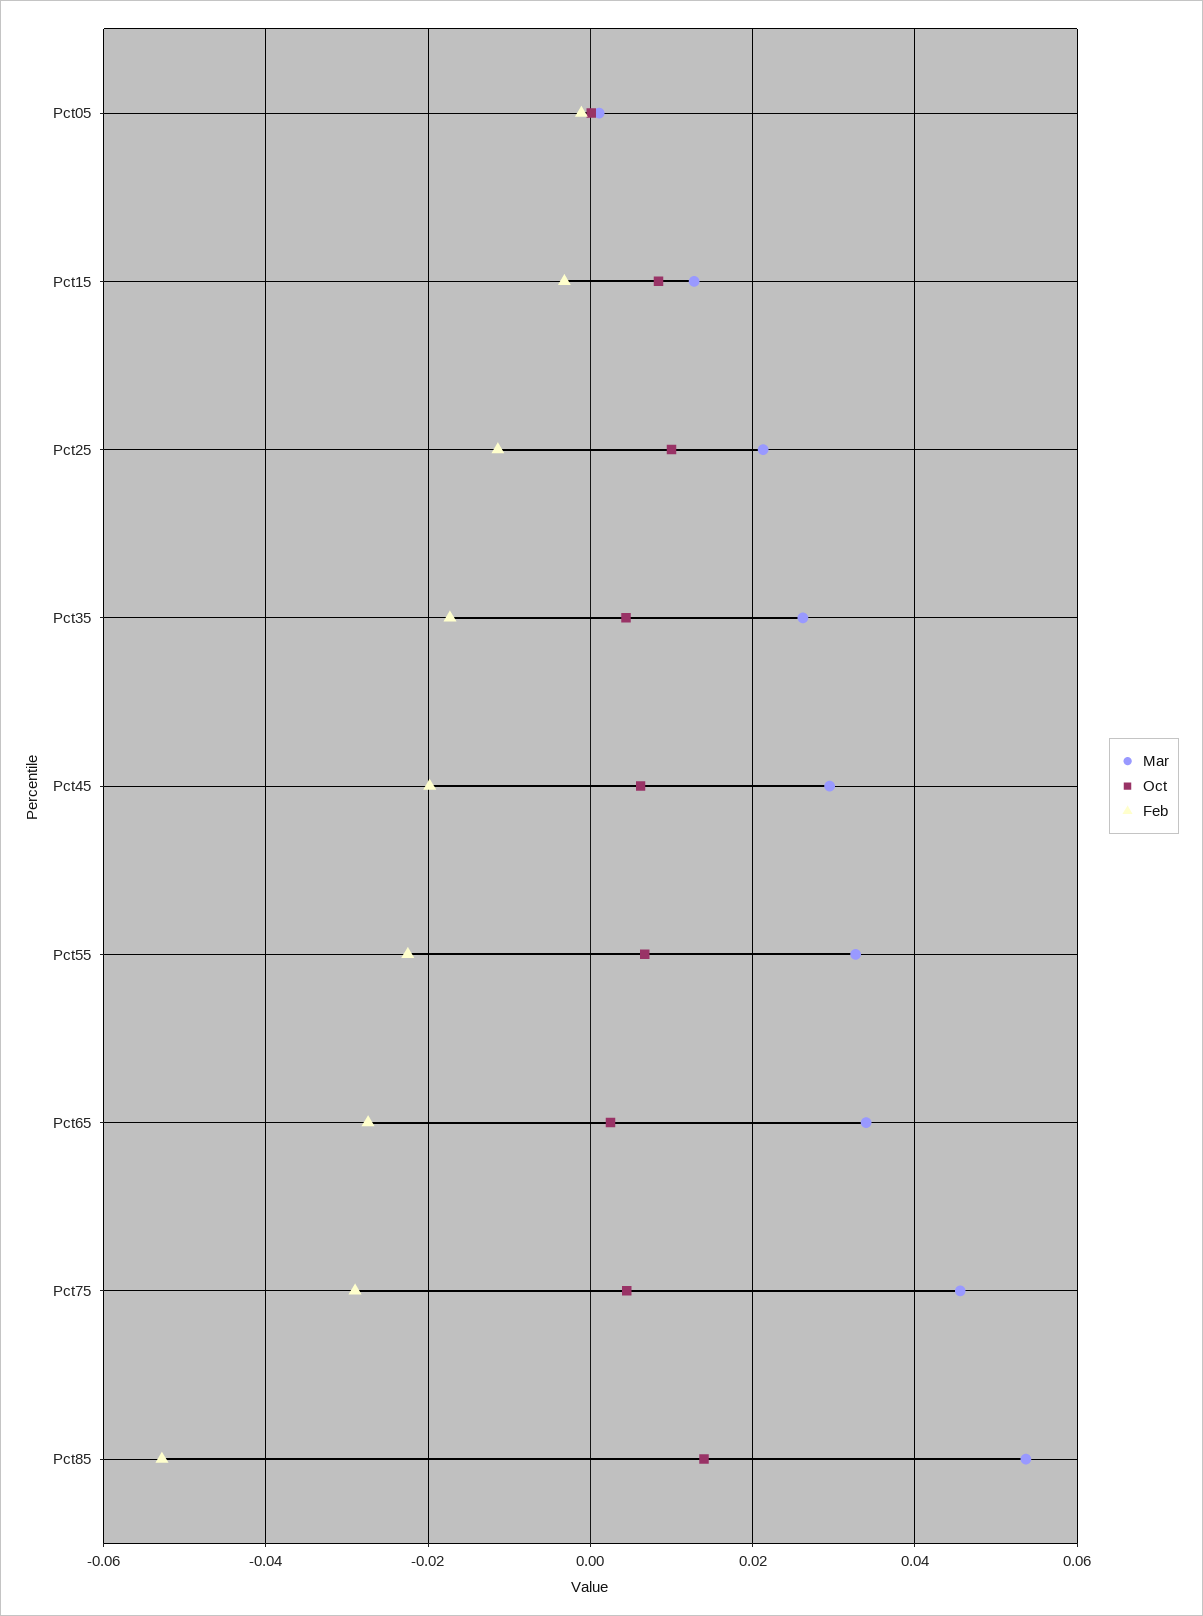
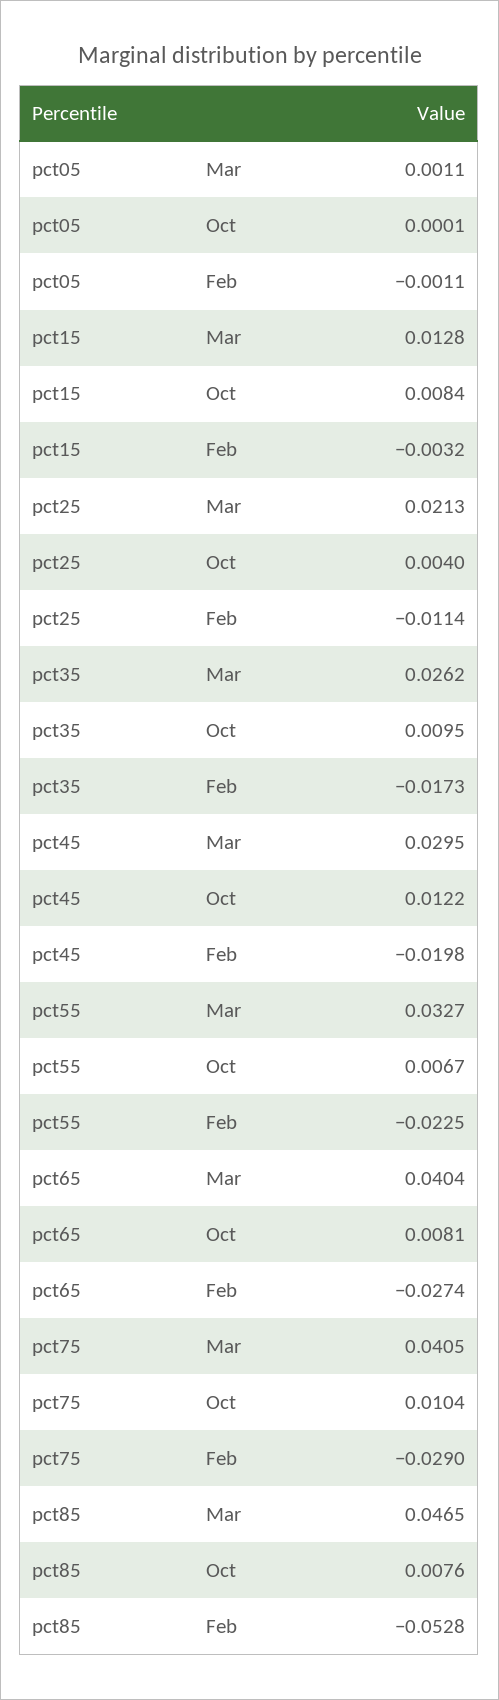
Oct, Pct25: 0.01 -> 0.004
Oct, Pct35: 0.004 -> 0.0095
Oct, Pct45: 0.006 -> 0.0122
Mar, Pct65: 0.034 -> 0.0404
Oct, Pct65: 0.002 -> 0.0081
Mar, Pct75: 0.046 -> 0.0405
Oct, Pct75: 0.004 -> 0.0104
Mar, Pct85: 0.054 -> 0.0465
Oct, Pct85: 0.014 -> 0.0076

